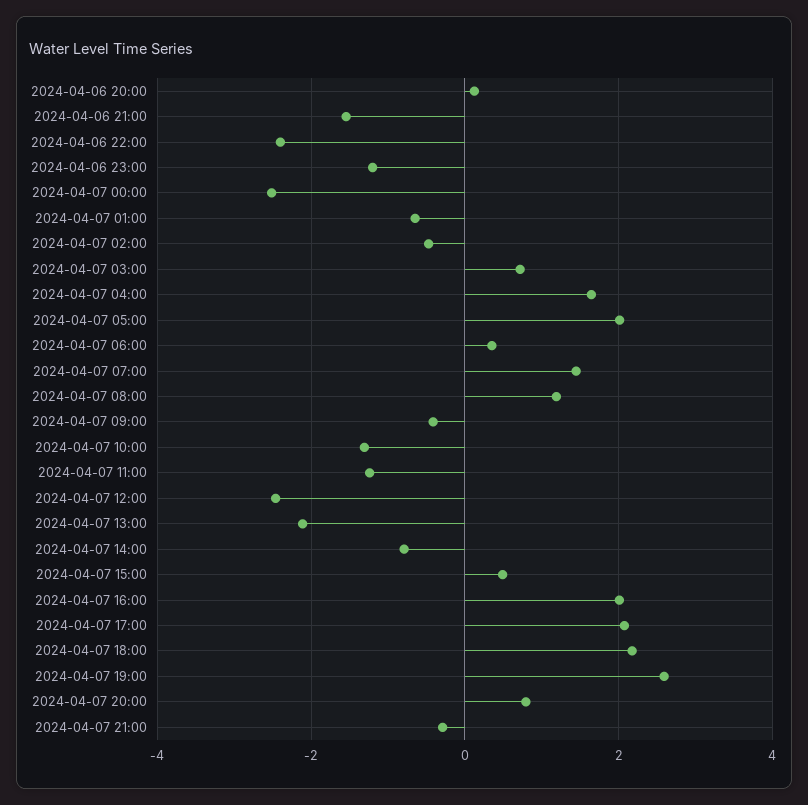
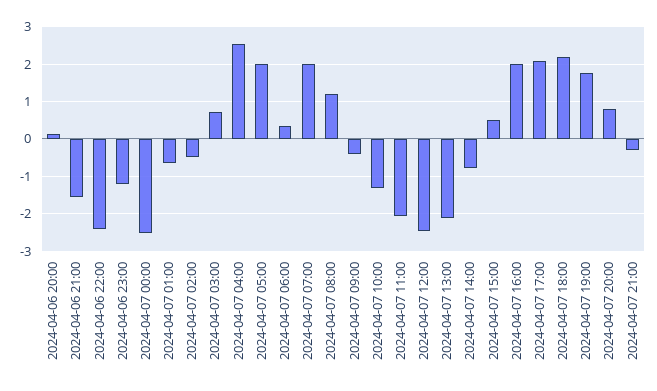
2024-04-07 04:00: 1.6 -> 2.6
2024-04-07 07:00: 1.4 -> 2
2024-04-07 11:00: -1.2 -> -2
2024-04-07 19:00: 2.6 -> 1.8

